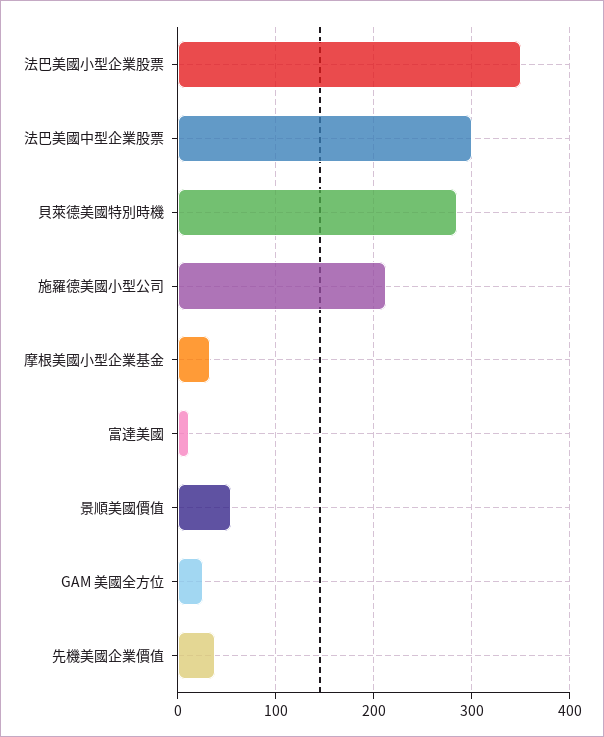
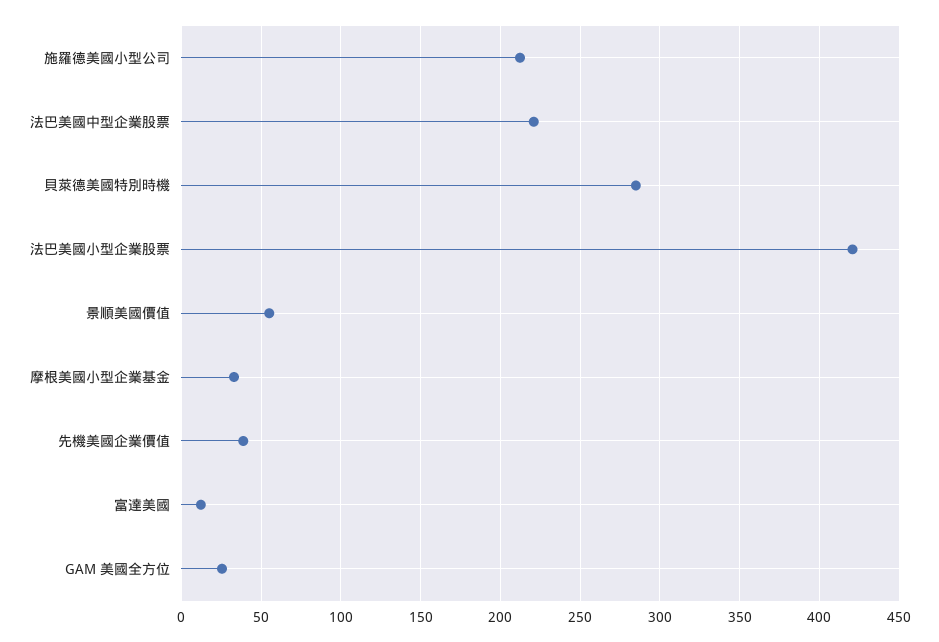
法巴美國小型企業股票: 350 -> 420
法巴美國中型企業股票: 300 -> 220

